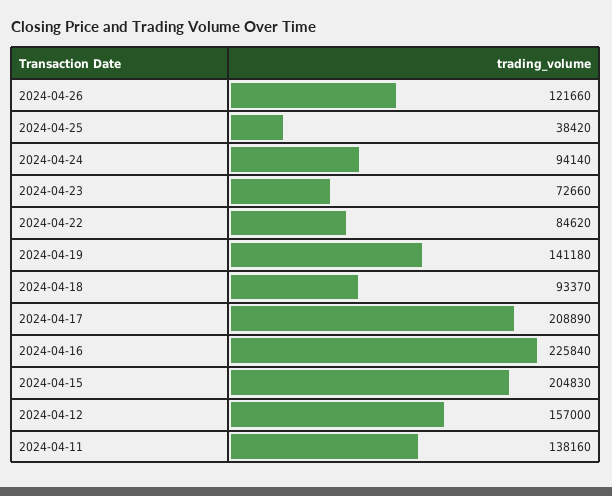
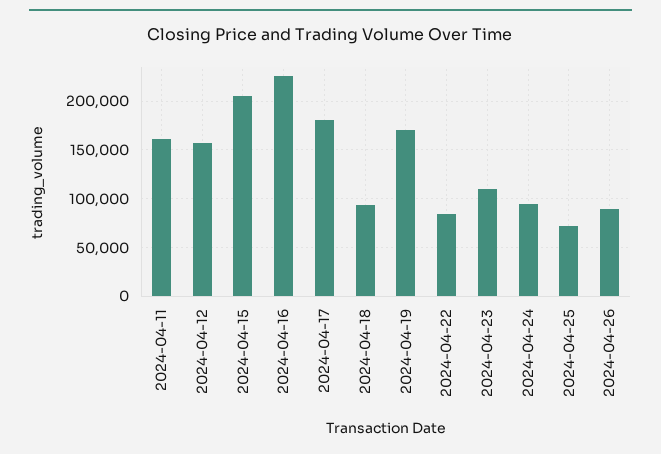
2024-04-26: 121660 -> 90000
2024-04-25: 38420 -> 70000
2024-04-23: 72660 -> 110000
2024-04-19: 141180 -> 170000
2024-04-17: 208890 -> 180000
2024-04-11: 138160 -> 160000

